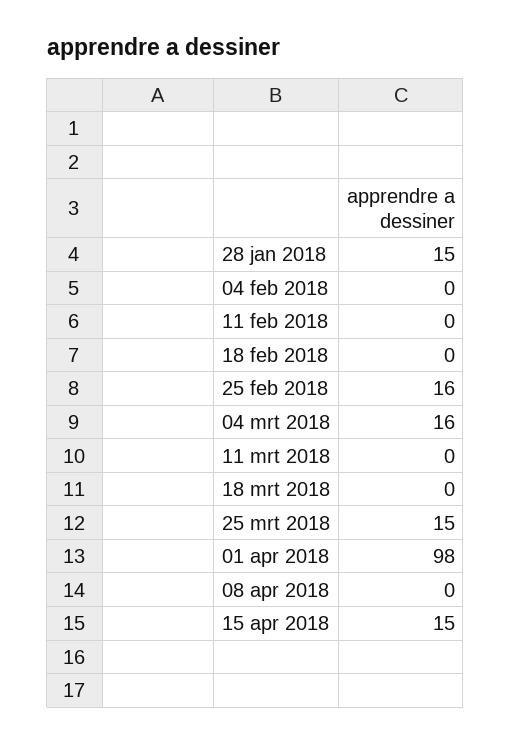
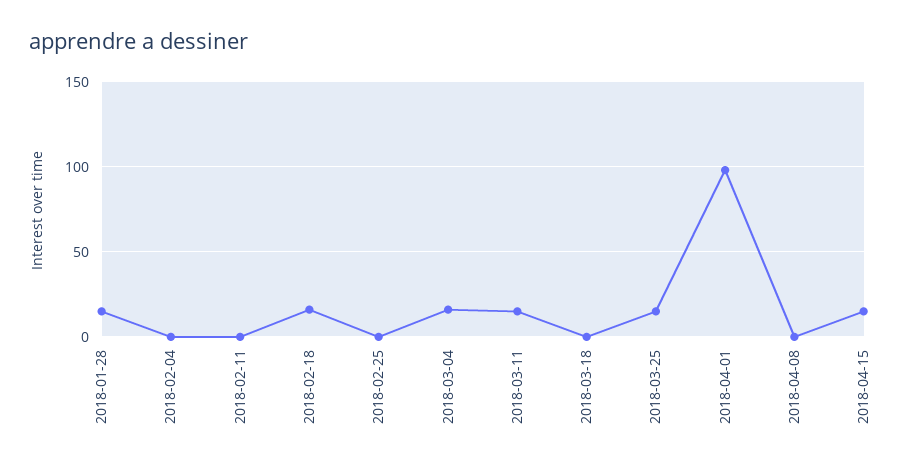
18 feb 2018: 0 -> 15
25 feb 2018: 16 -> 0
11 mrt 2018: 0 -> 15

